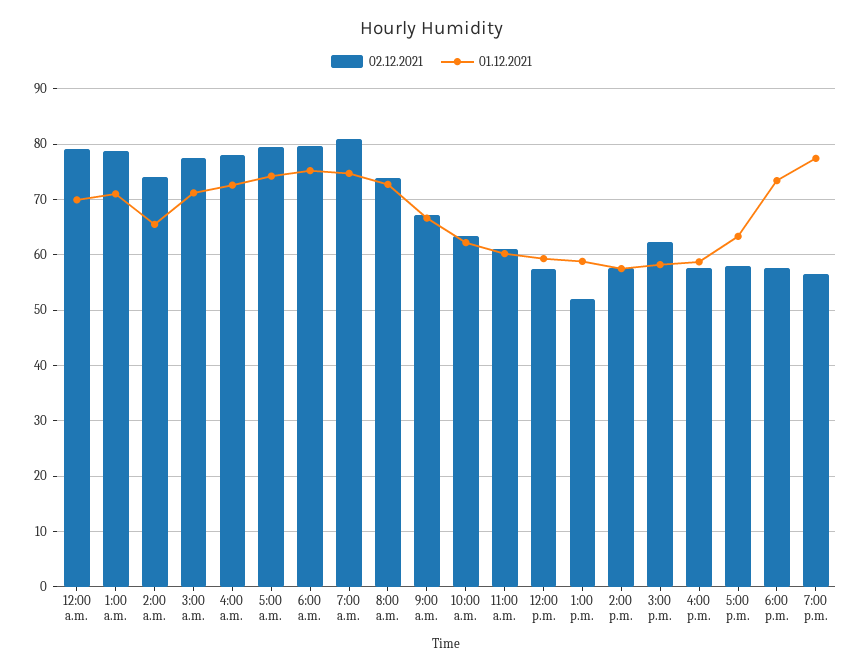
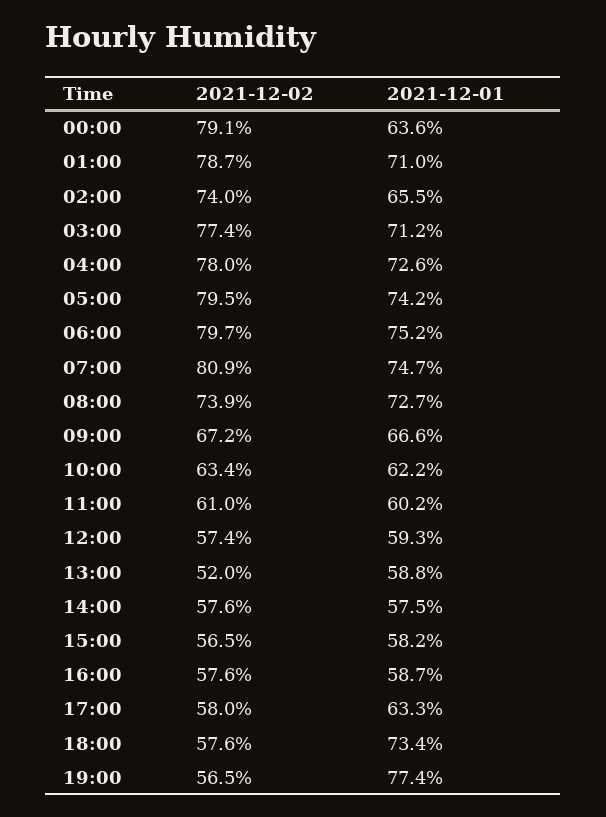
01.12.2021, 12:00 a.m.: 70 -> 63.6
02.12.2021, 3:00 p.m.: 62 -> 56.5

